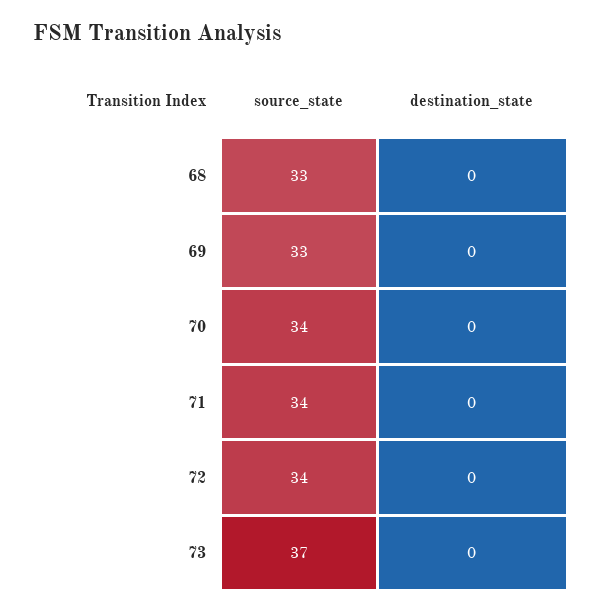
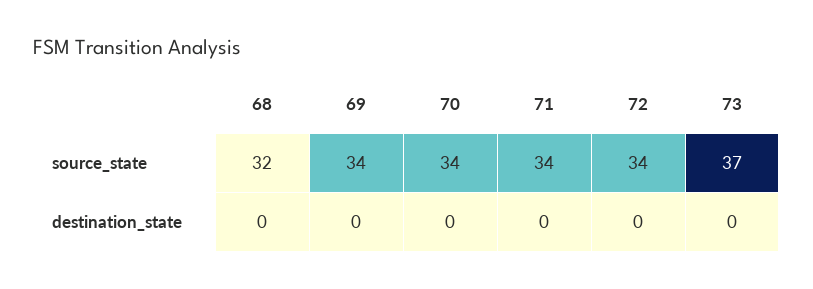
source_state, 68: 33 -> 32
source_state, 69: 33 -> 34

